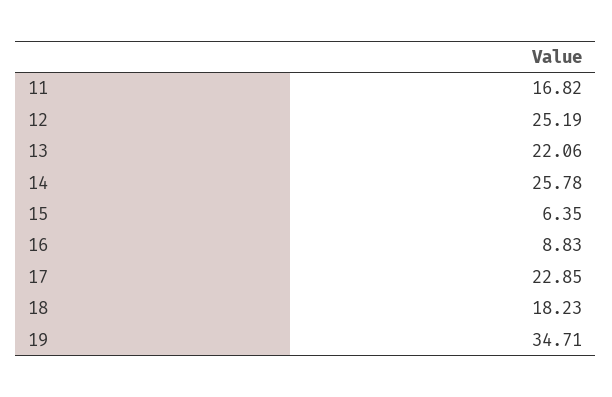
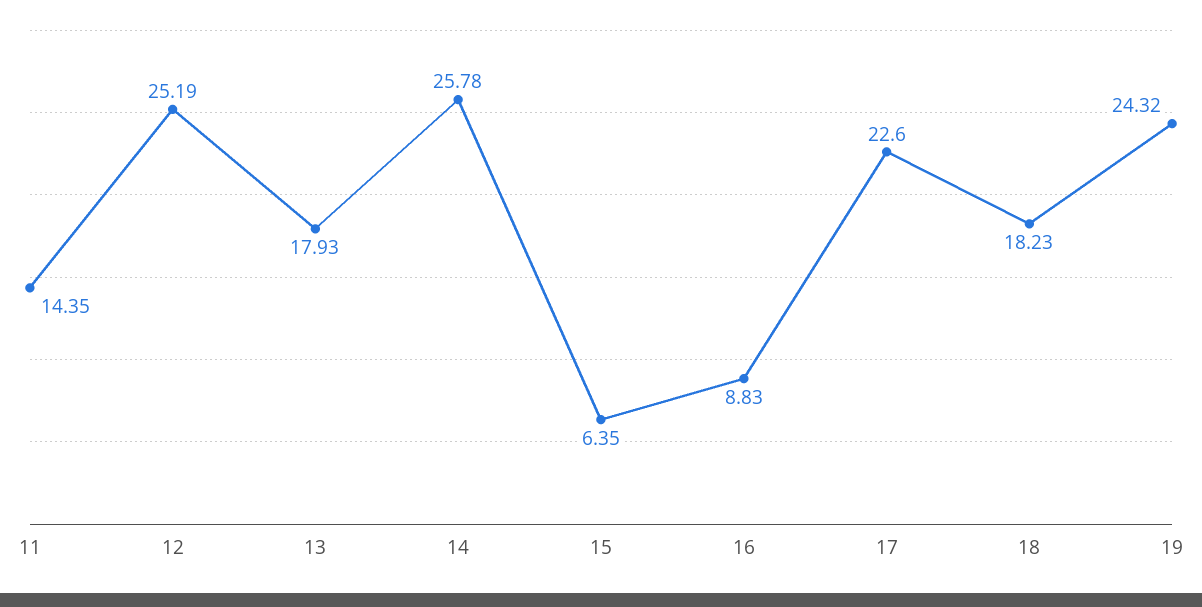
11: 16.82 -> 14.35
13: 22.06 -> 17.93
17: 22.85 -> 22.6
19: 34.71 -> 24.32

